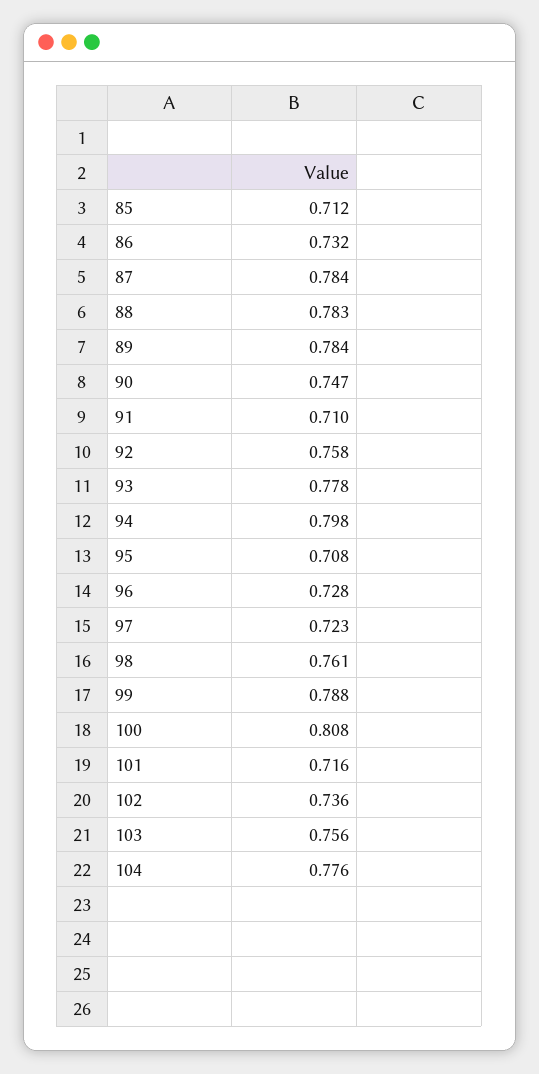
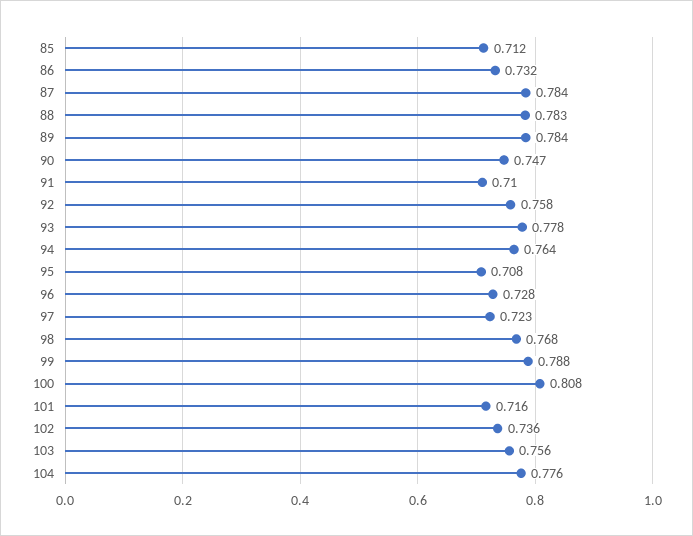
94: 0.798 -> 0.764
98: 0.761 -> 0.768

